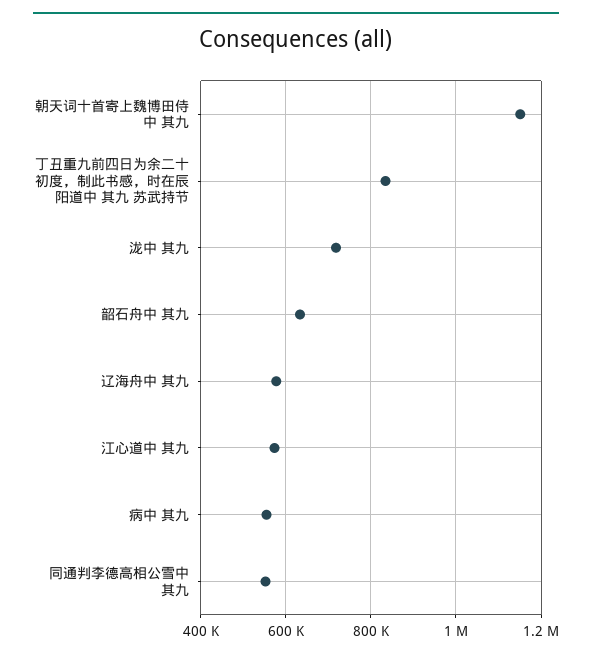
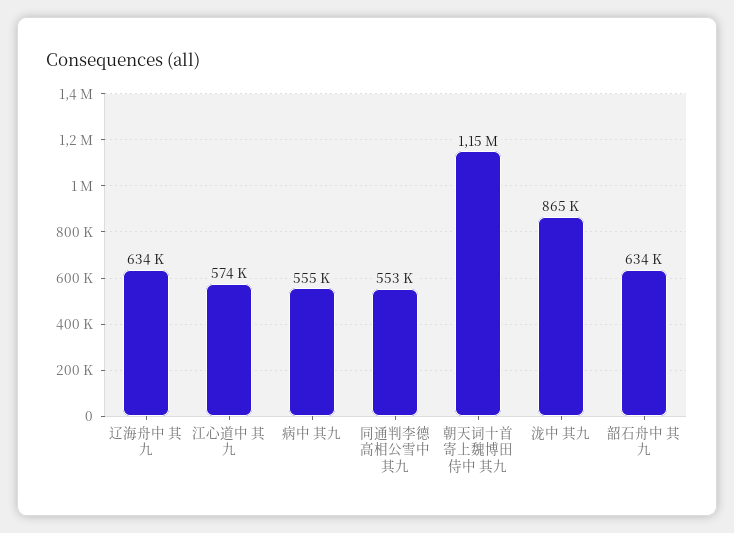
丁丑重九前四日为余二十初度，制此书感，时在辰阳道中 其九 苏武持节: 840000 -> none
泷中 其九: 720000 -> 865000
辽海舟中 其九: 580000 -> 634000

